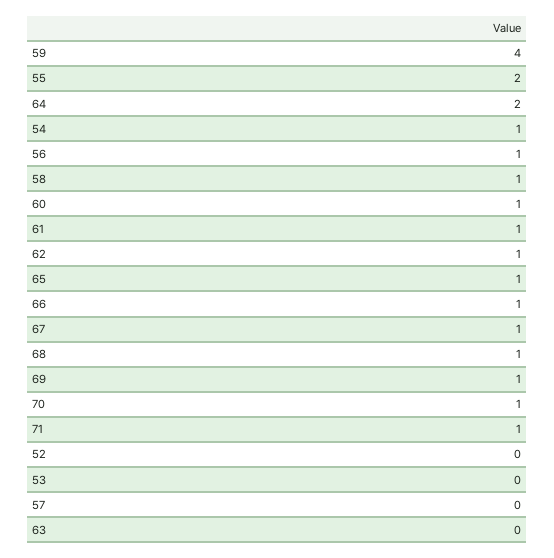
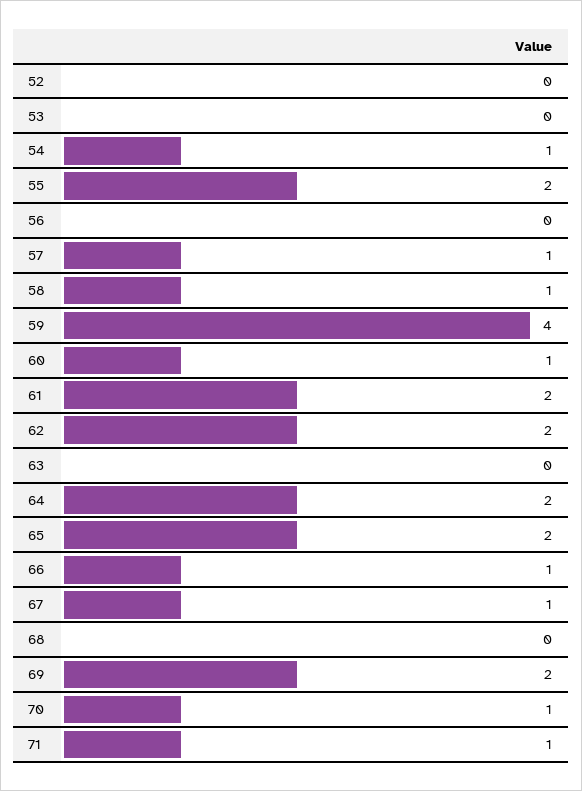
56: 1 -> 0
61: 1 -> 2
62: 1 -> 2
65: 1 -> 2
68: 1 -> 0
69: 1 -> 2
57: 0 -> 1

